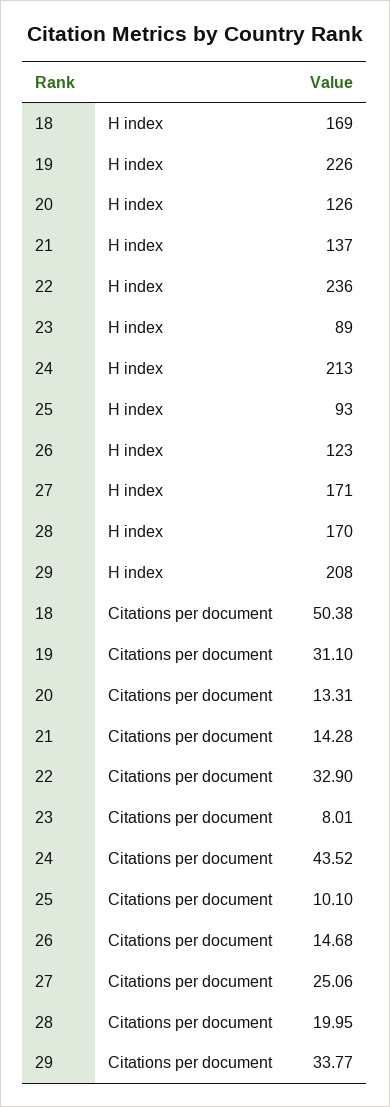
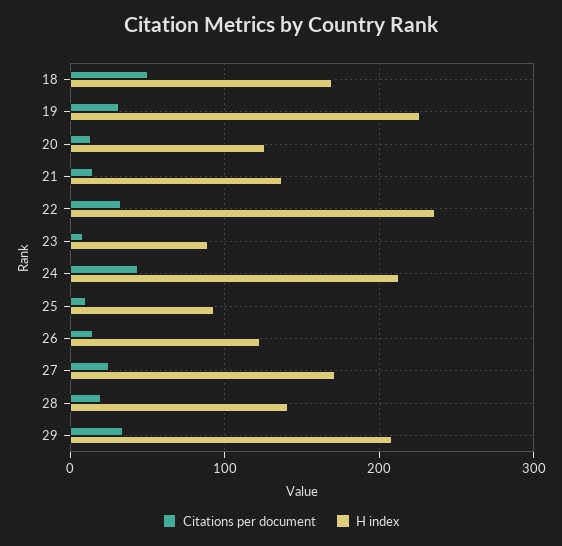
H index, 28: 170 -> 140

